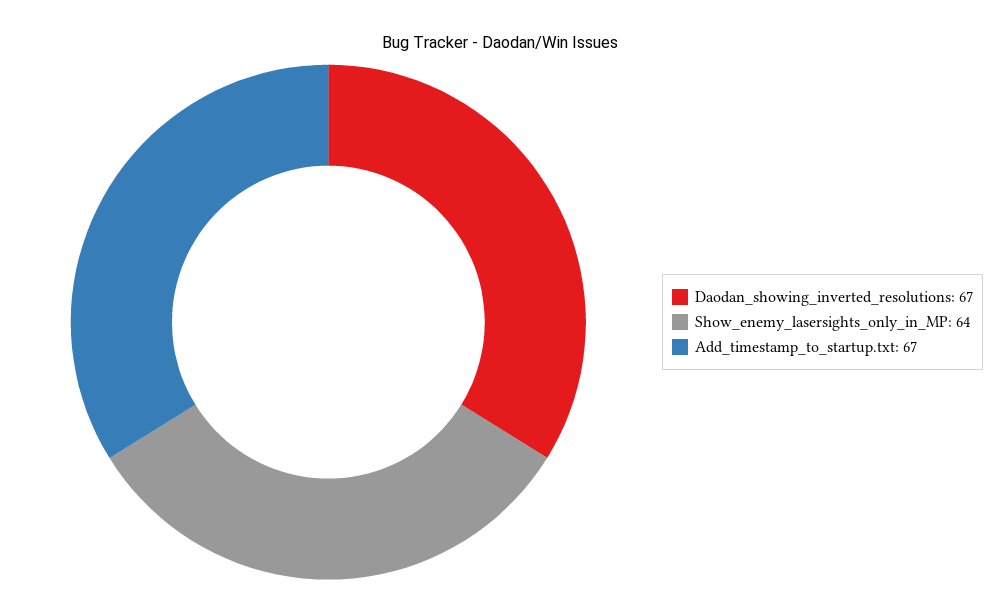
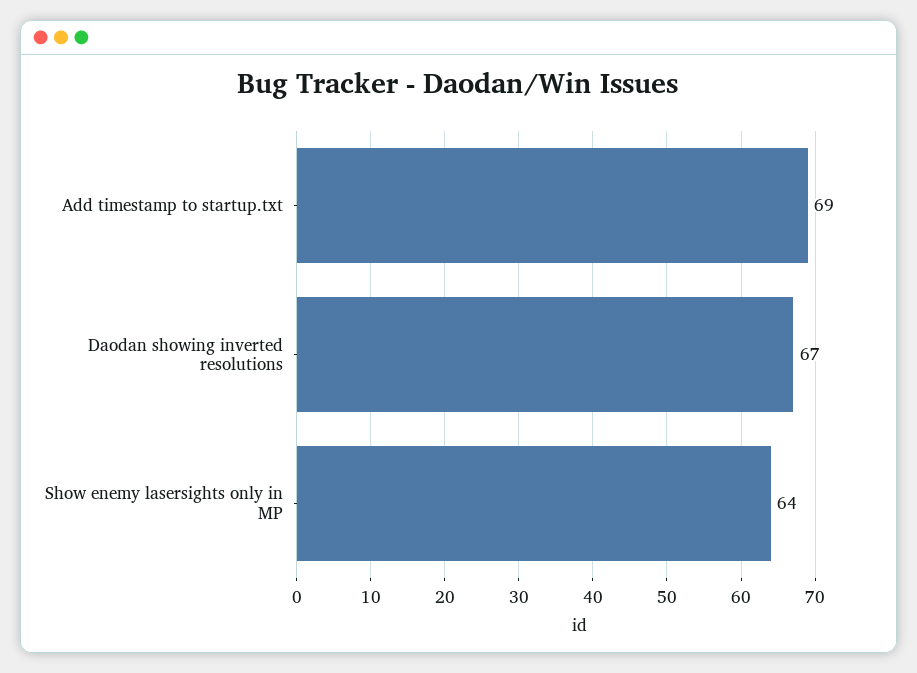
Add_timestamp_to_startup.txt: 67 -> 69

